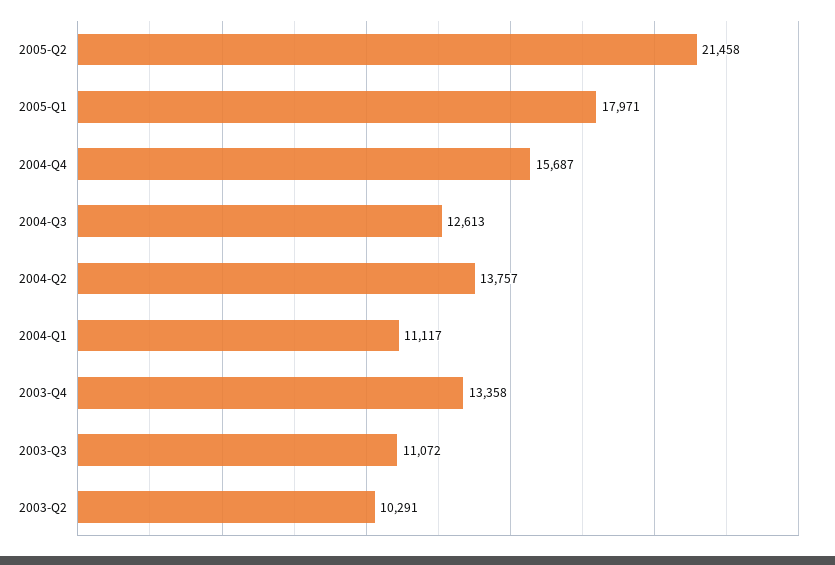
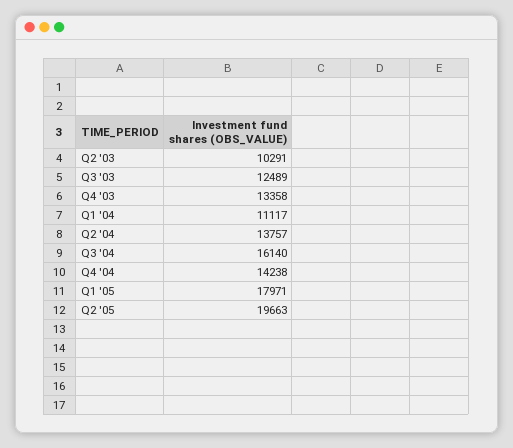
2005-Q2: 21458 -> 19663
2004-Q4: 15687 -> 14238
2004-Q3: 12613 -> 16140
2003-Q3: 11072 -> 12489

